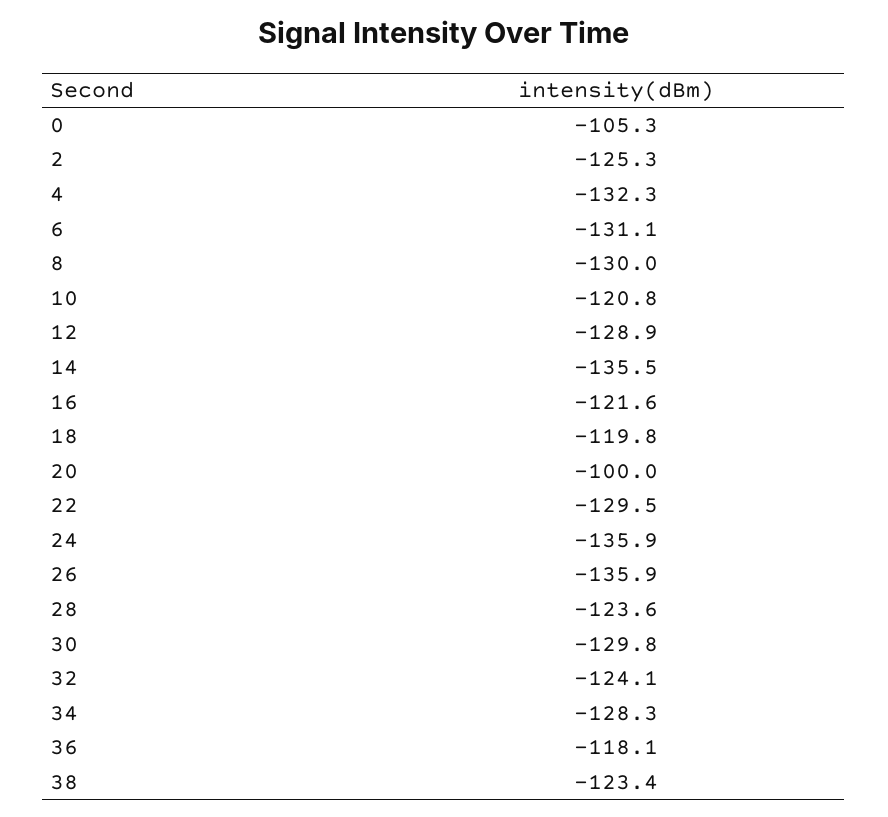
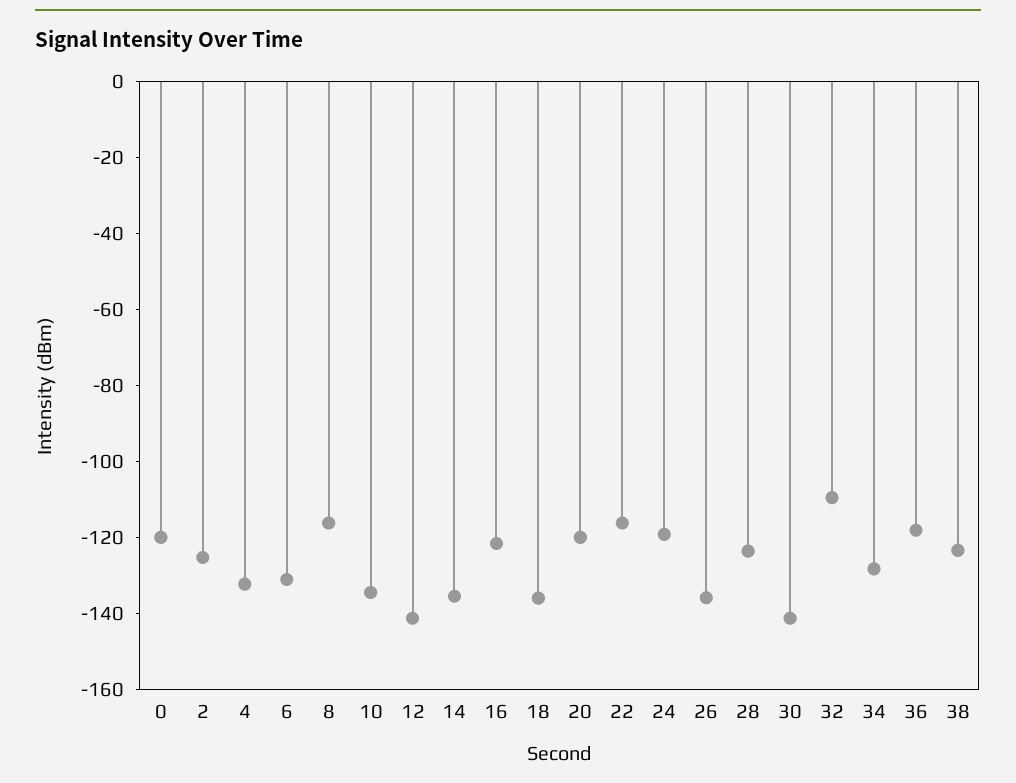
0: -105.3 -> -120
8: -130 -> -115
10: -120.8 -> -135
12: -128.9 -> -140
18: -119.8 -> -135
20: -100 -> -120
22: -129.5 -> -115
24: -135.9 -> -120
30: -129.8 -> -140
32: -124.1 -> -110

